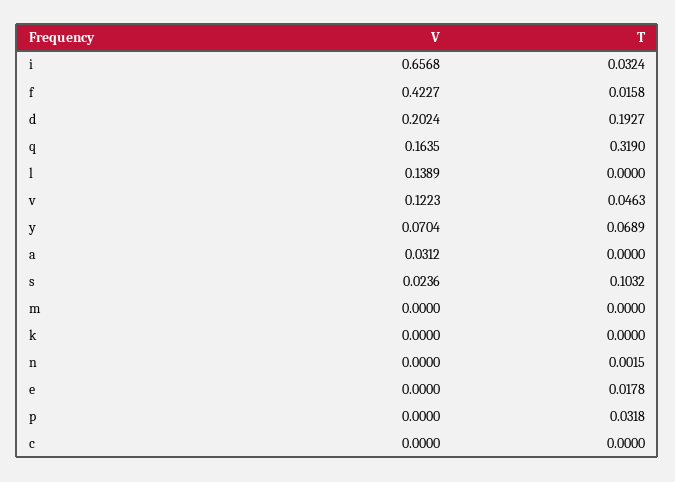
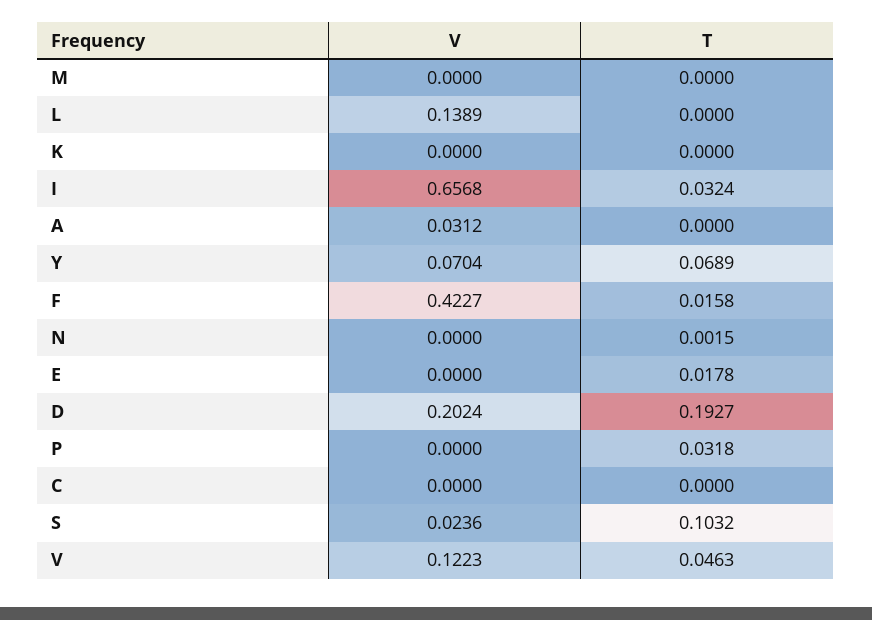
V, q: 0.1635 -> none
T, q: 0.319 -> none

